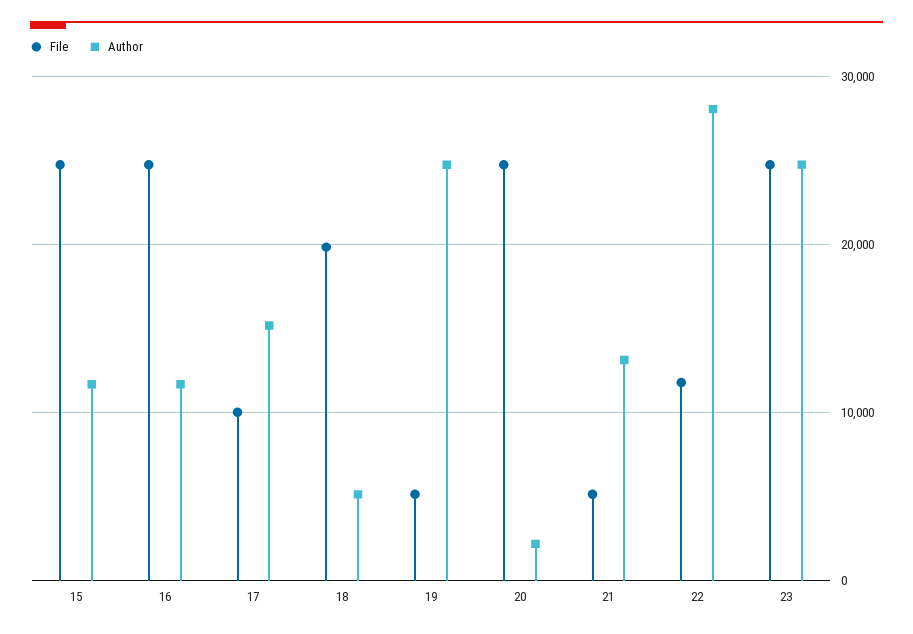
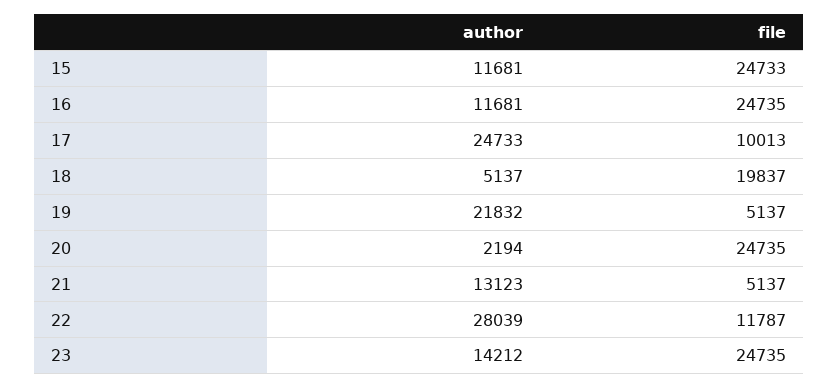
Author, 17: 15000 -> 24733
Author, 19: 25000 -> 21832
Author, 23: 25000 -> 14212

